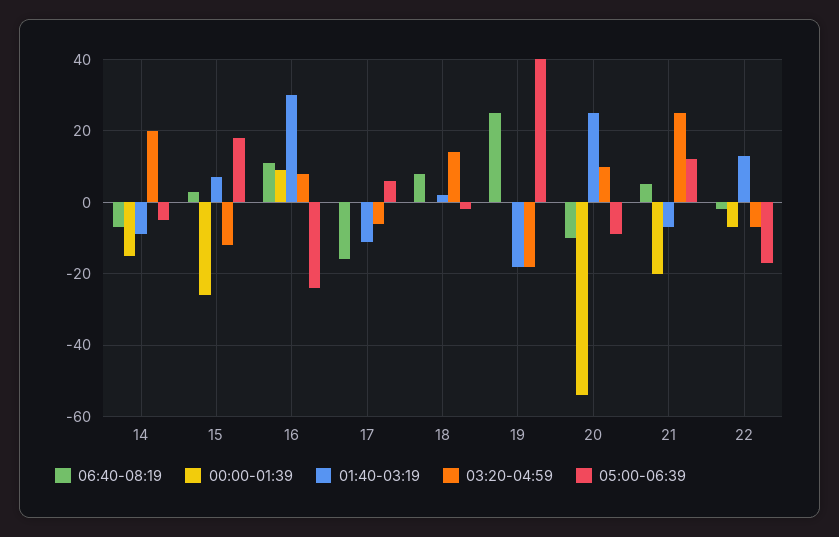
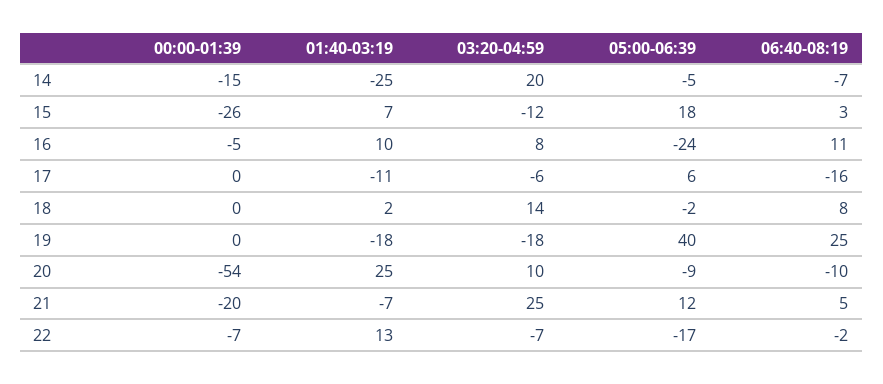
01:40-03:19, 14: -10 -> -25
00:00-01:39, 16: 10 -> -5
01:40-03:19, 16: 30 -> 10

